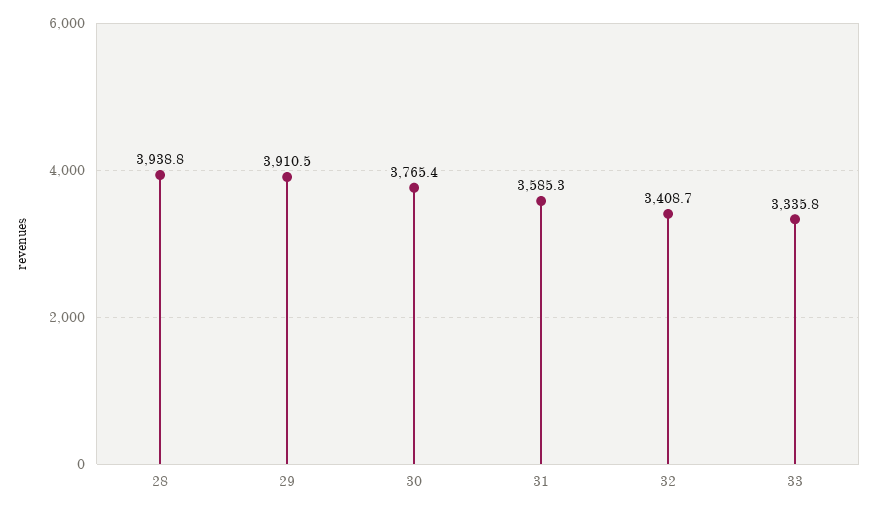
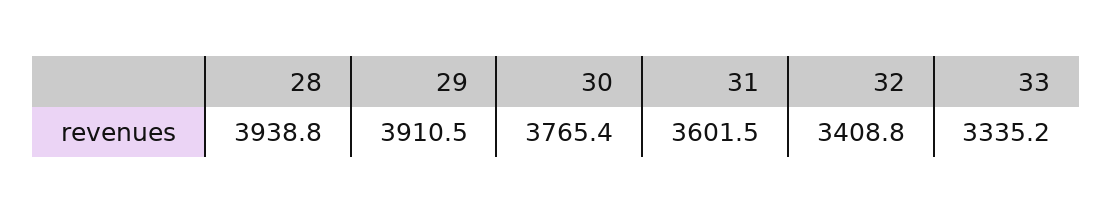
31: 3585.3 -> 3601.5
32: 3408.7 -> 3408.8
33: 3335.8 -> 3335.2

